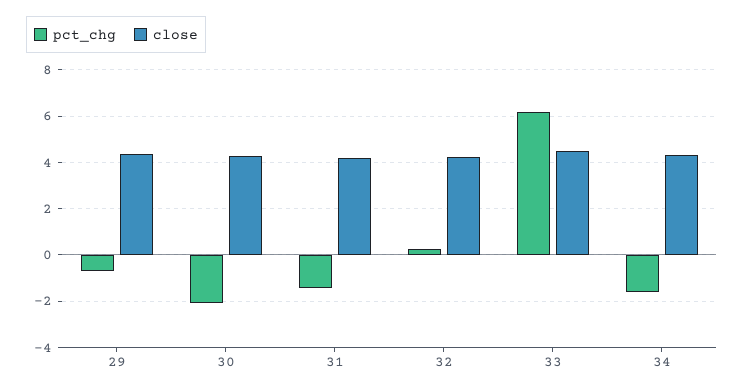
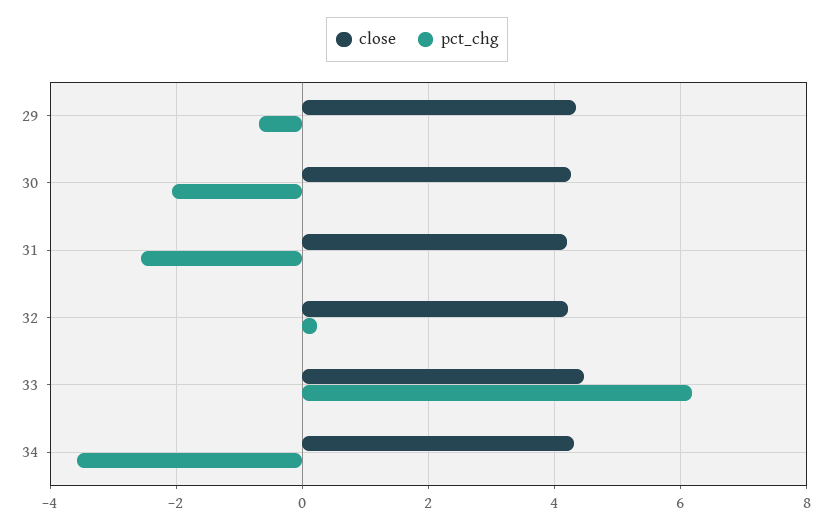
pct_chg, 31: -1.5 -> -2.6
pct_chg, 34: -1.5 -> -3.6

